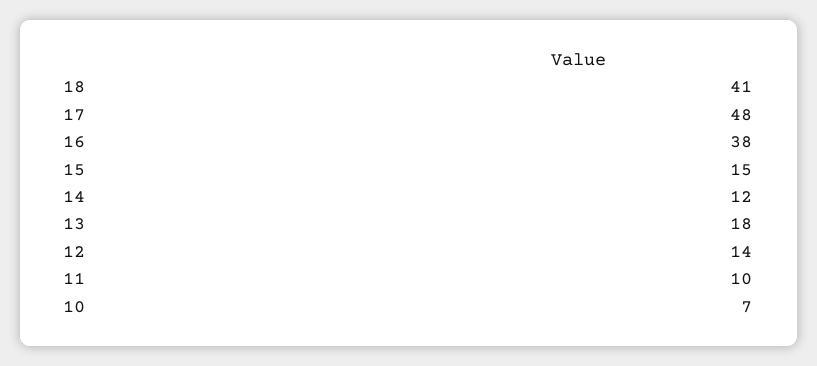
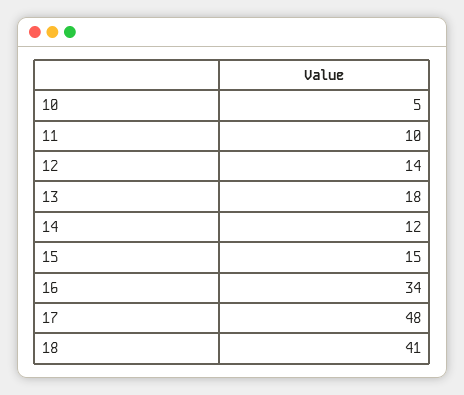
16: 38 -> 34
10: 7 -> 5

